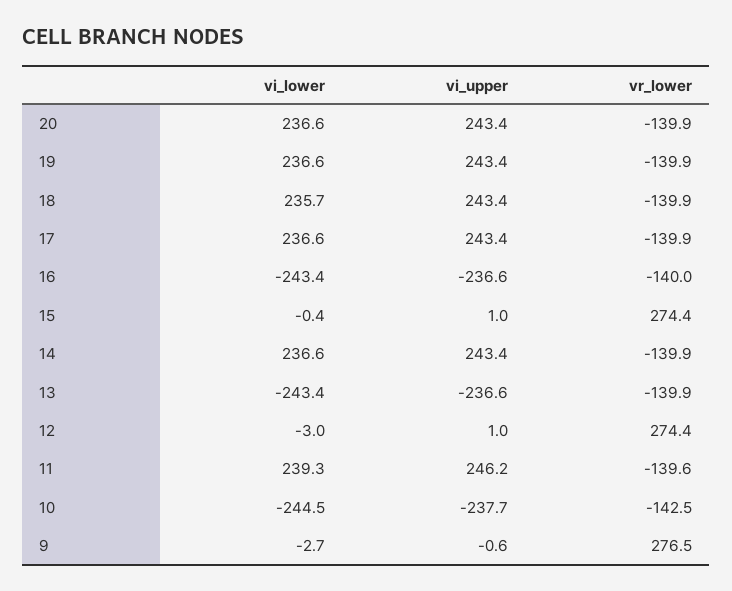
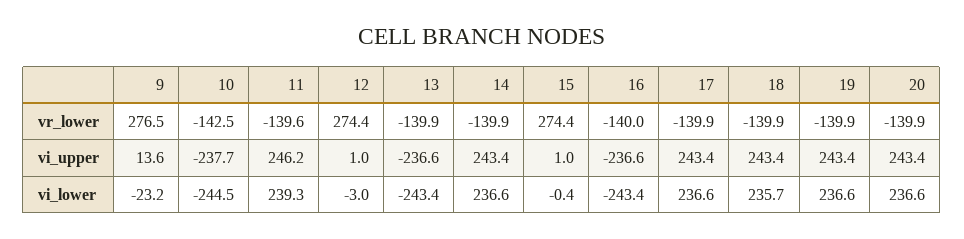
vi_lower, 9: -2.7 -> -23.2
vi_upper, 9: -0.6 -> 13.6

